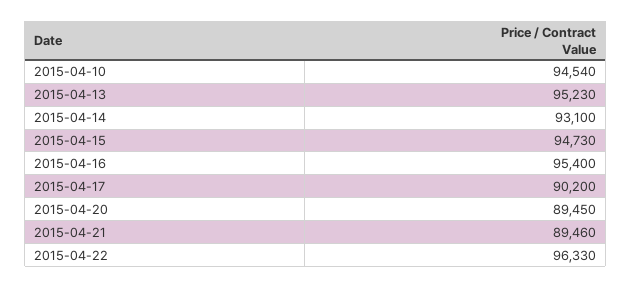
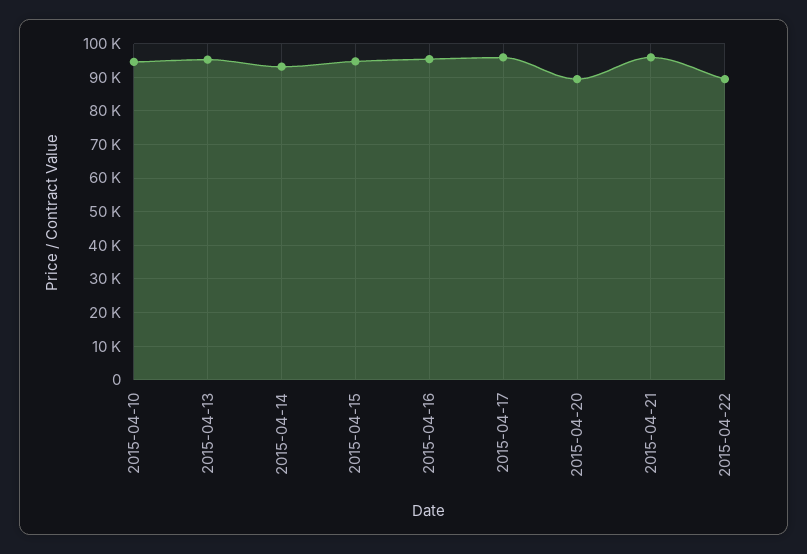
2015-04-17: 90200 -> 96000
2015-04-21: 89460 -> 96000
2015-04-22: 96330 -> 90000

